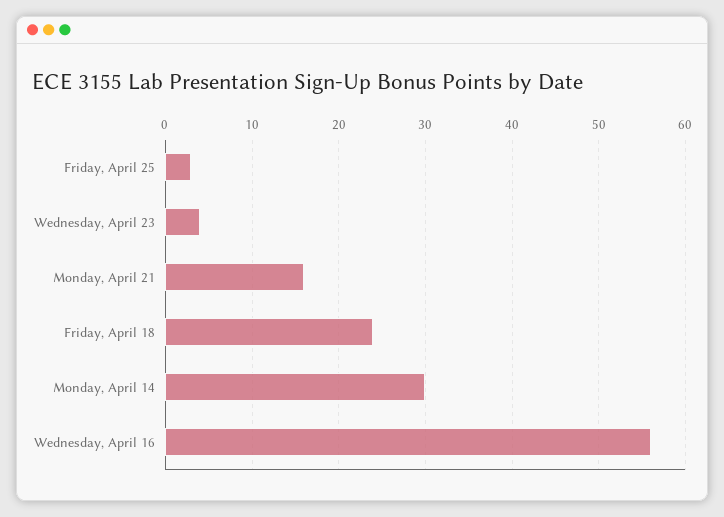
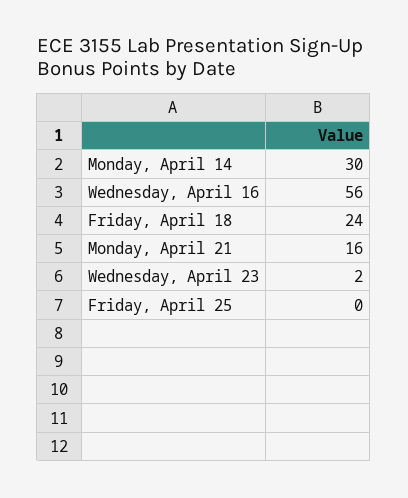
Friday, April 25: 3 -> 0
Wednesday, April 23: 4 -> 2

